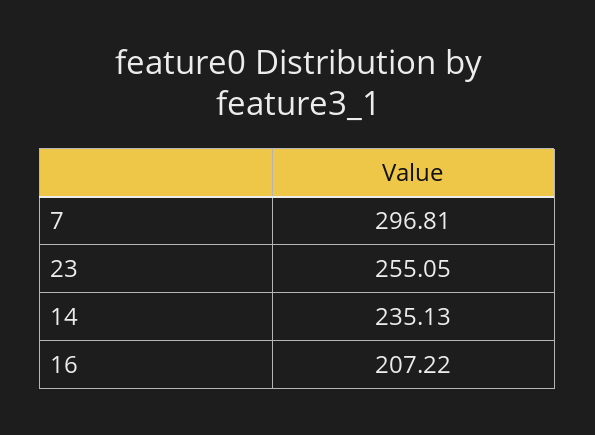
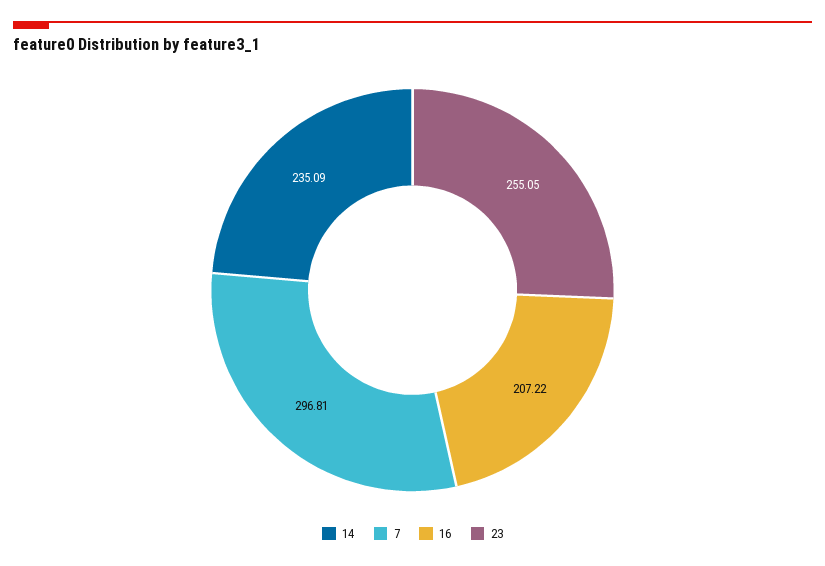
14: 235.13 -> 235.09

